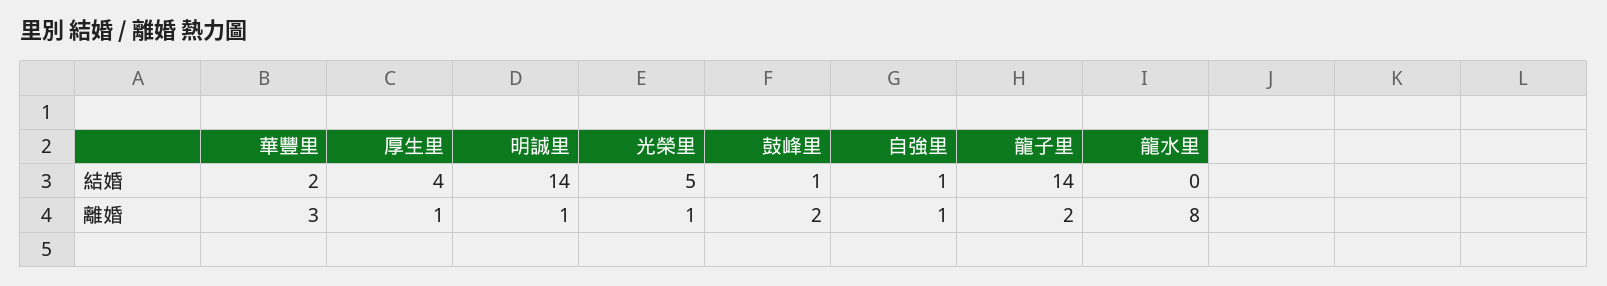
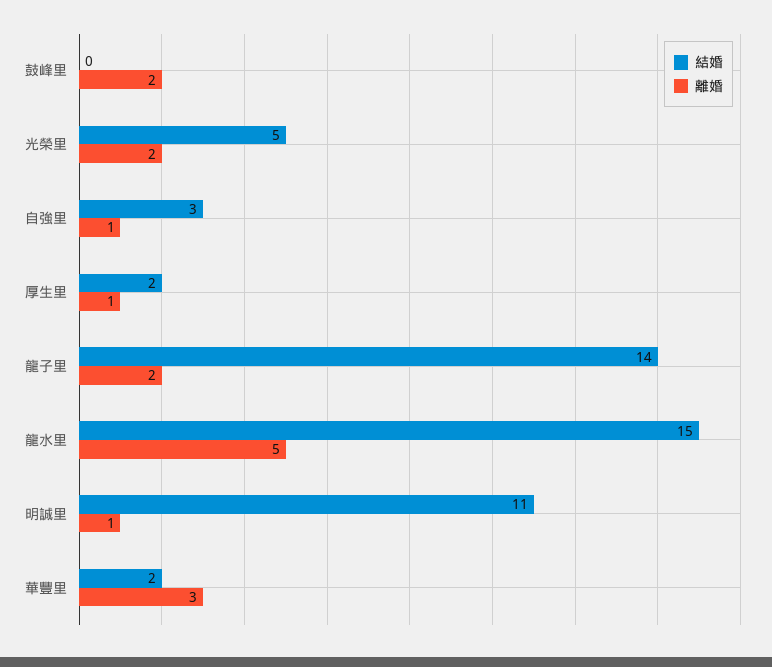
結婚, 厚生里: 4 -> 2
結婚, 明誠里: 14 -> 11
結婚, 鼓峰里: 1 -> 0
結婚, 自強里: 1 -> 3
結婚, 龍水里: 0 -> 15
離婚, 光榮里: 1 -> 2
離婚, 龍水里: 8 -> 5

